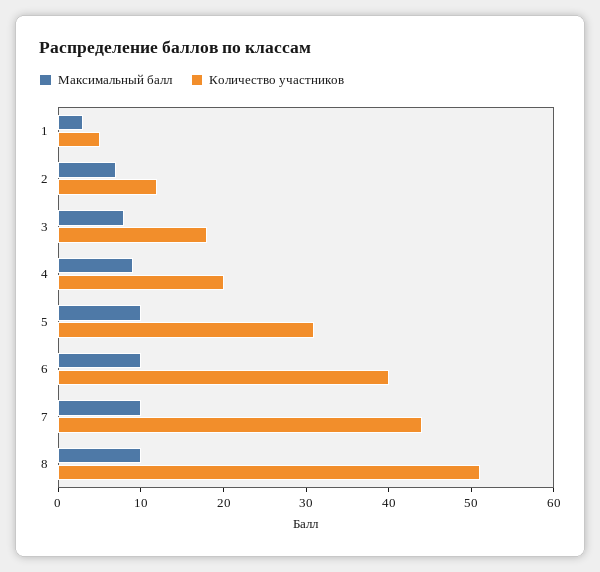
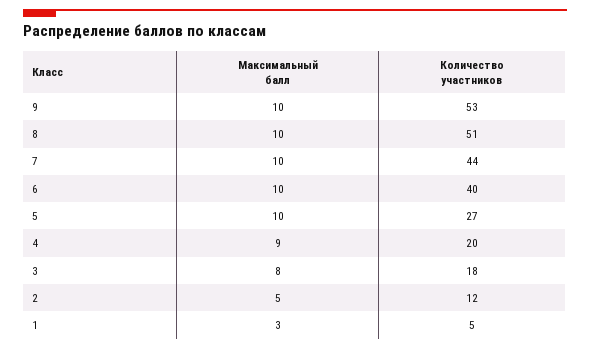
Максимальный балл, 2: 7 -> 5
Количество участников, 5: 31 -> 27
Максимальный балл, 9: none -> 10
Количество участников, 9: none -> 53

